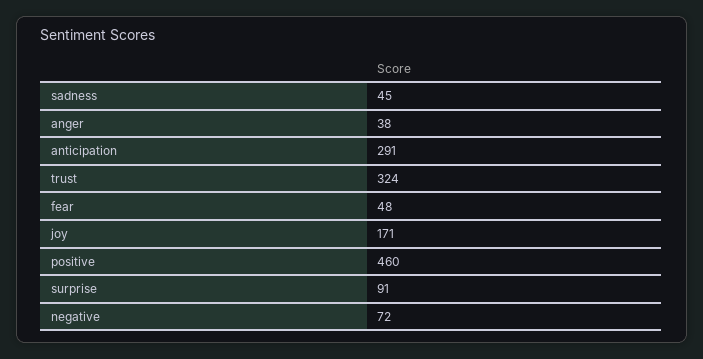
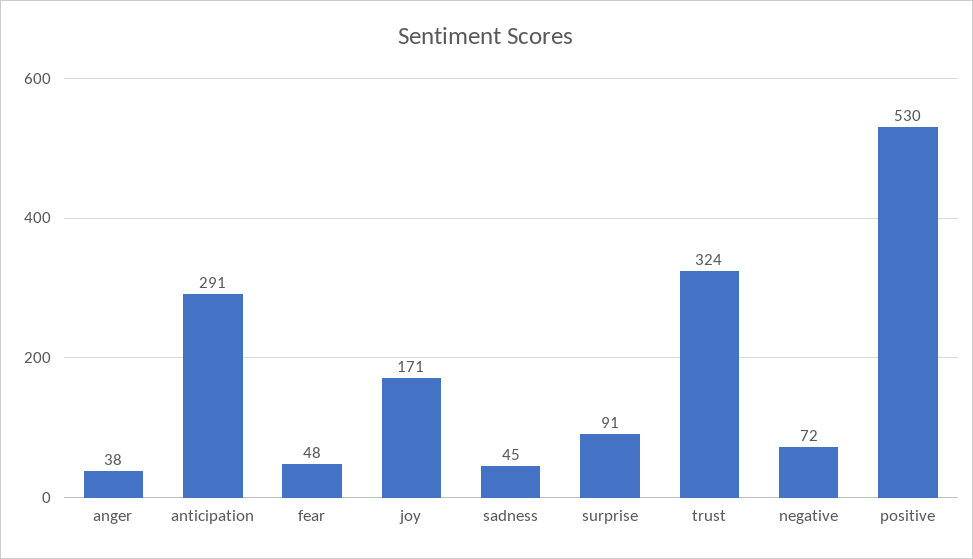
positive: 460 -> 530

